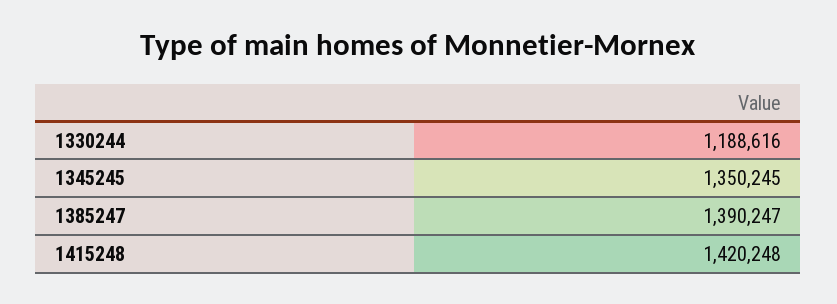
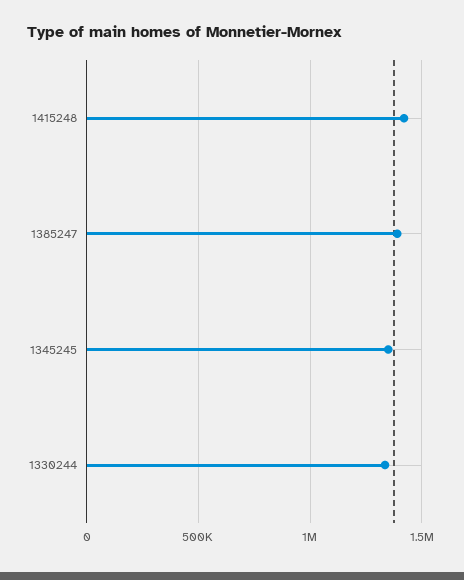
1330244: 1188616 -> 1350000

